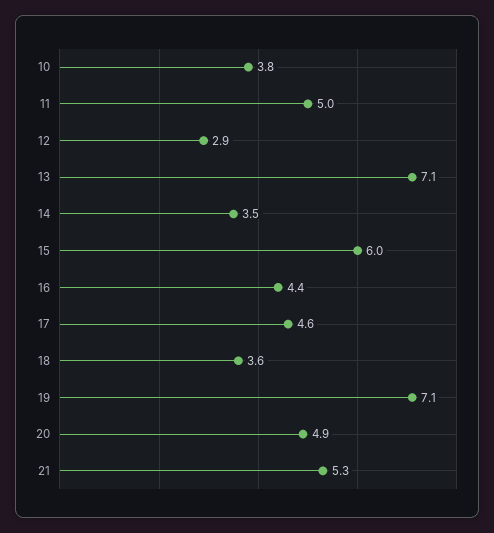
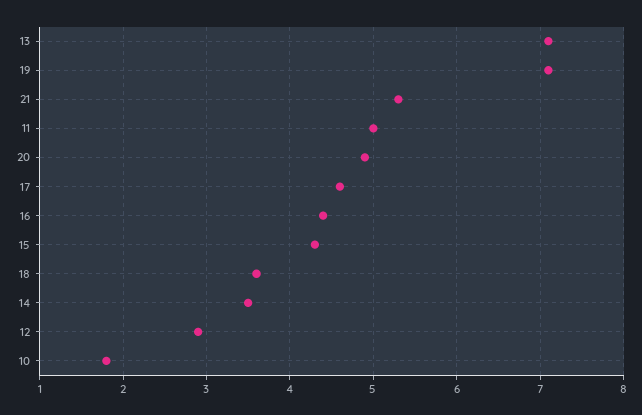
10: 3.8 -> 1.8
15: 6 -> 4.3

